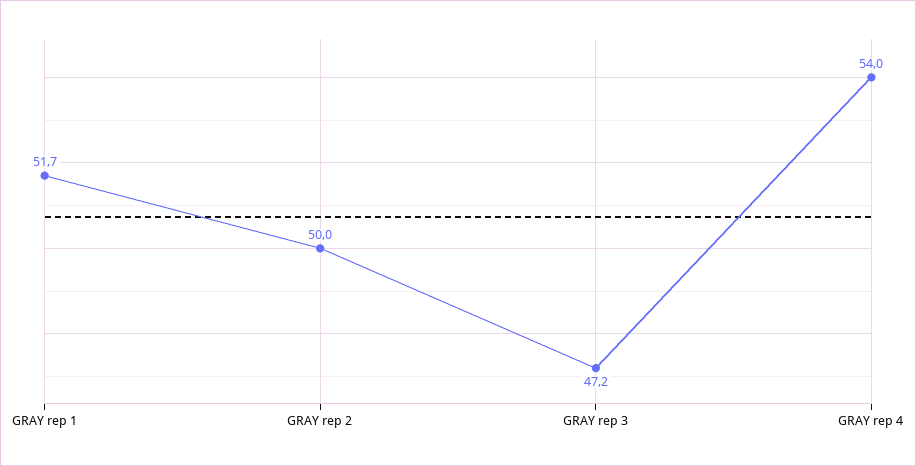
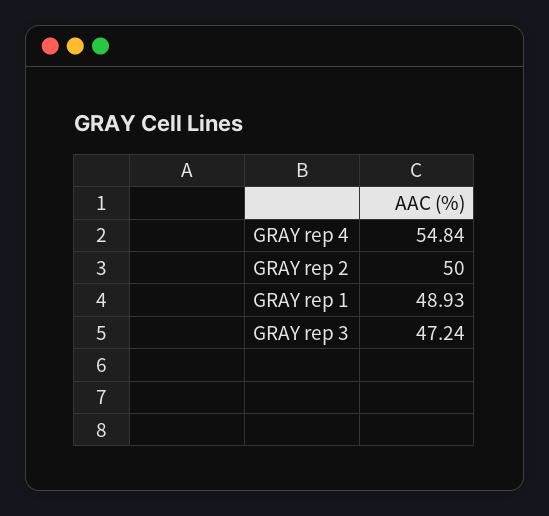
GRAY rep 1: 51.7 -> 48.93
GRAY rep 4: 54 -> 54.84

